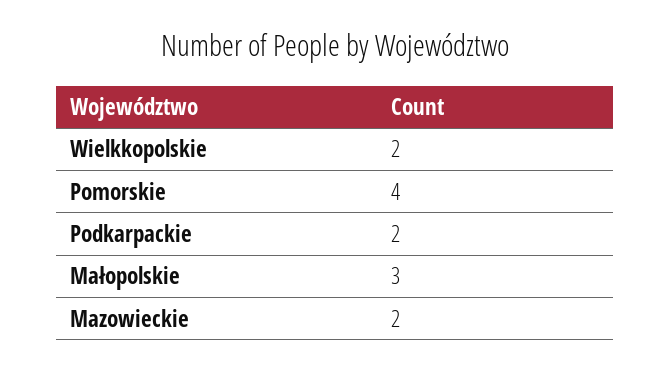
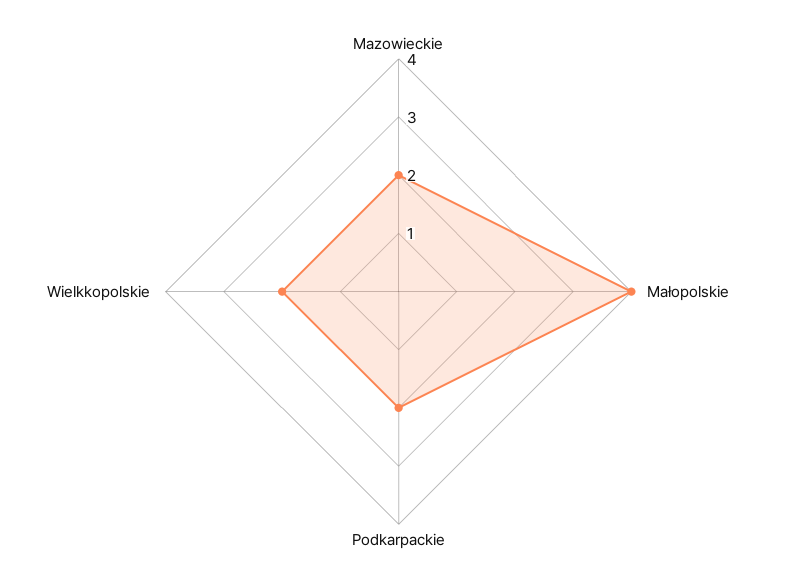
Pomorskie: 4 -> none
Małopolskie: 3 -> 4

